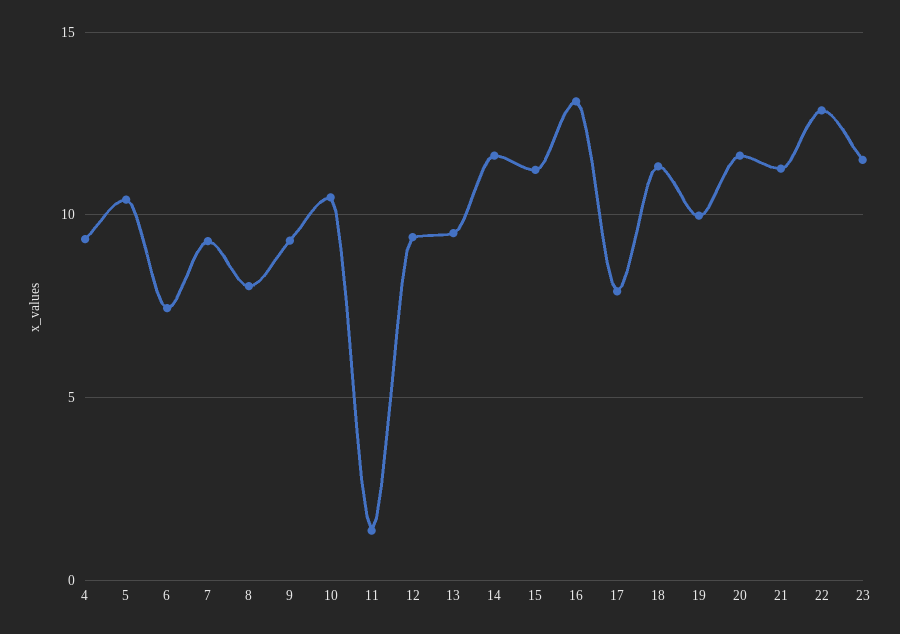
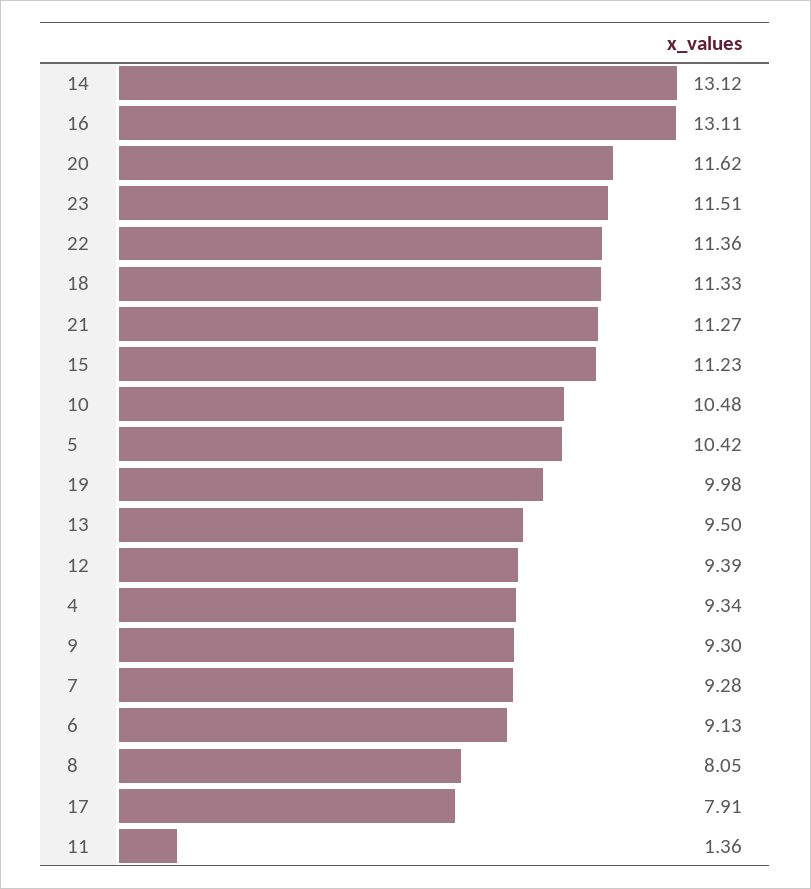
6: 7.5 -> 9.13
14: 11.5 -> 13.12
22: 13 -> 11.36

